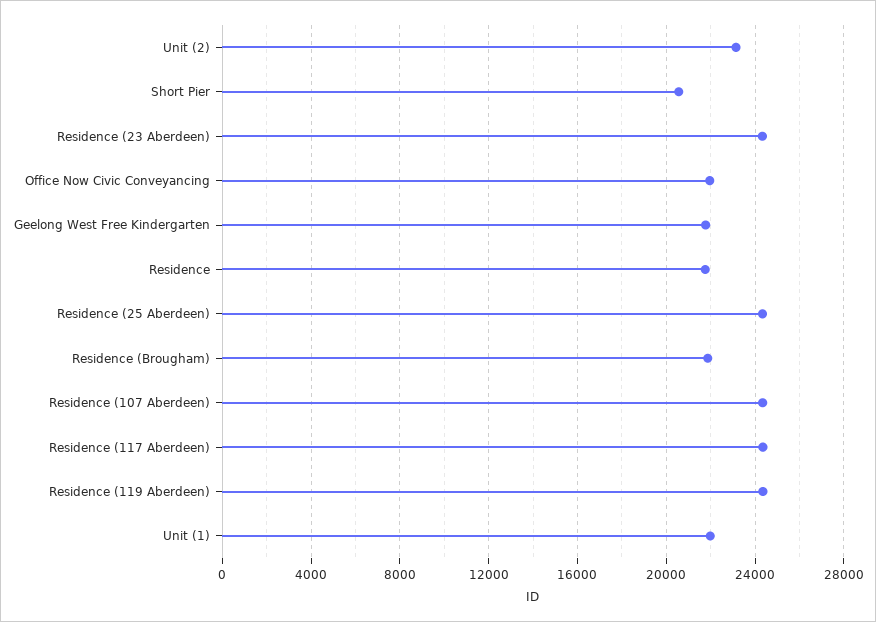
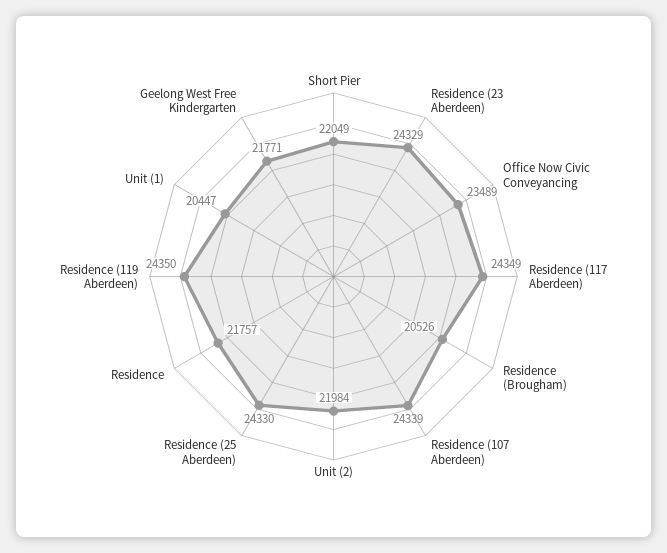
Unit (2): 23000 -> 21984
Short Pier: 20500 -> 22049
Office Now Civic Conveyancing: 22000 -> 23489
Residence (Brougham): 22000 -> 20526
Unit (1): 22000 -> 20447

